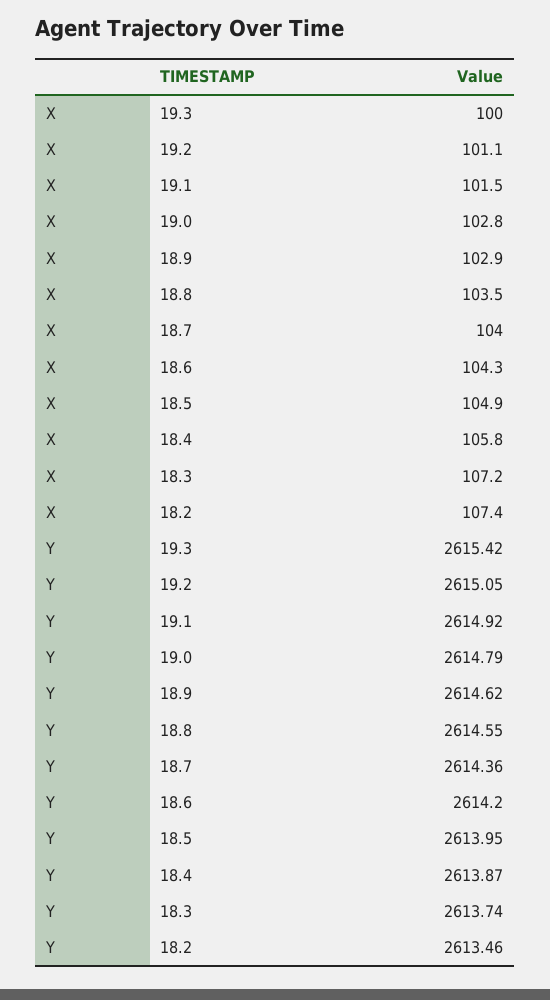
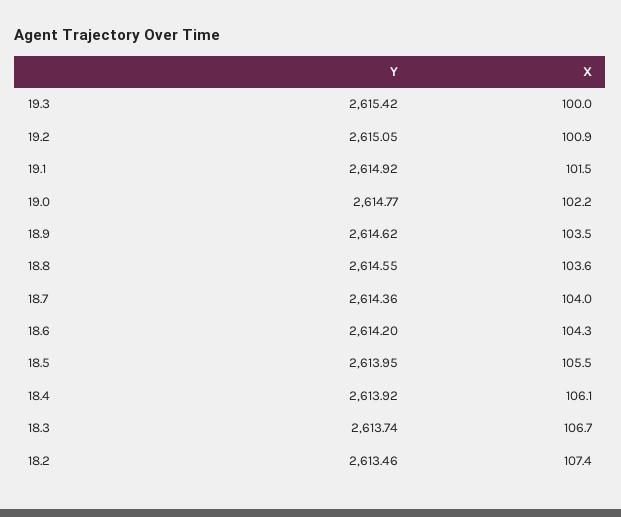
X, 19.2: 101.1 -> 100.9
X, 19.0: 102.8 -> 102.2
X, 18.9: 102.9 -> 103.5
X, 18.8: 103.5 -> 103.6
X, 18.5: 104.9 -> 105.5
X, 18.4: 105.8 -> 106.1
X, 18.3: 107.2 -> 106.7
Y, 19.0: 2614.79 -> 2614.77
Y, 18.4: 2613.87 -> 2613.92

